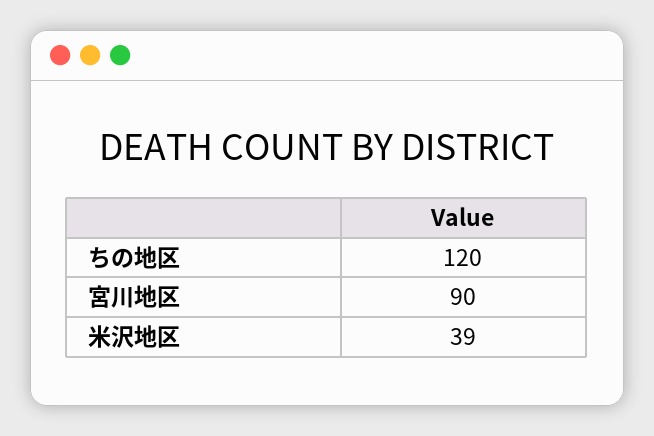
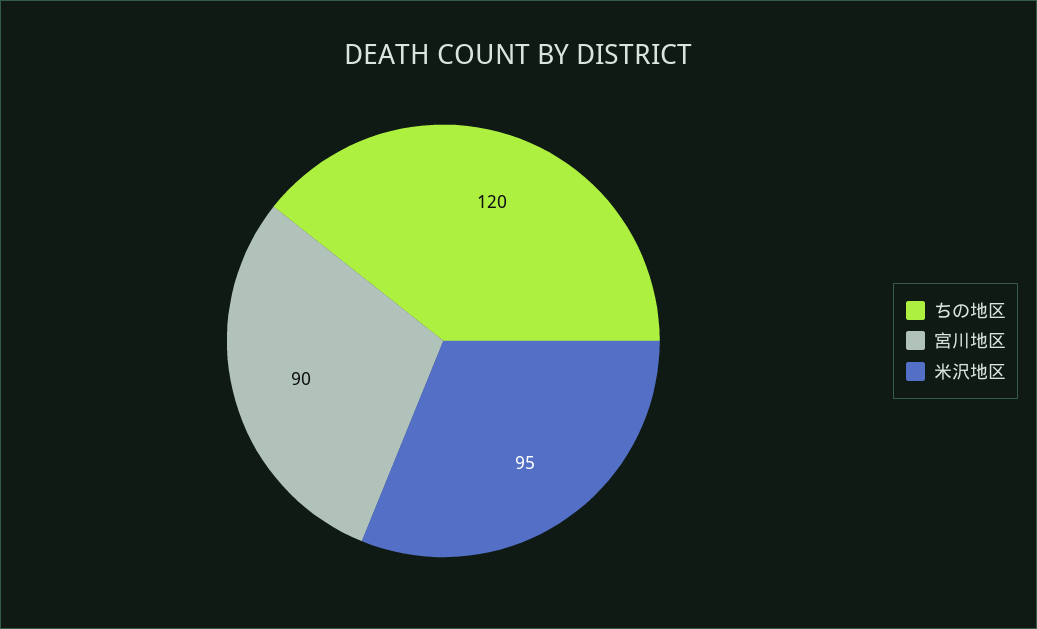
米沢地区: 39 -> 95

